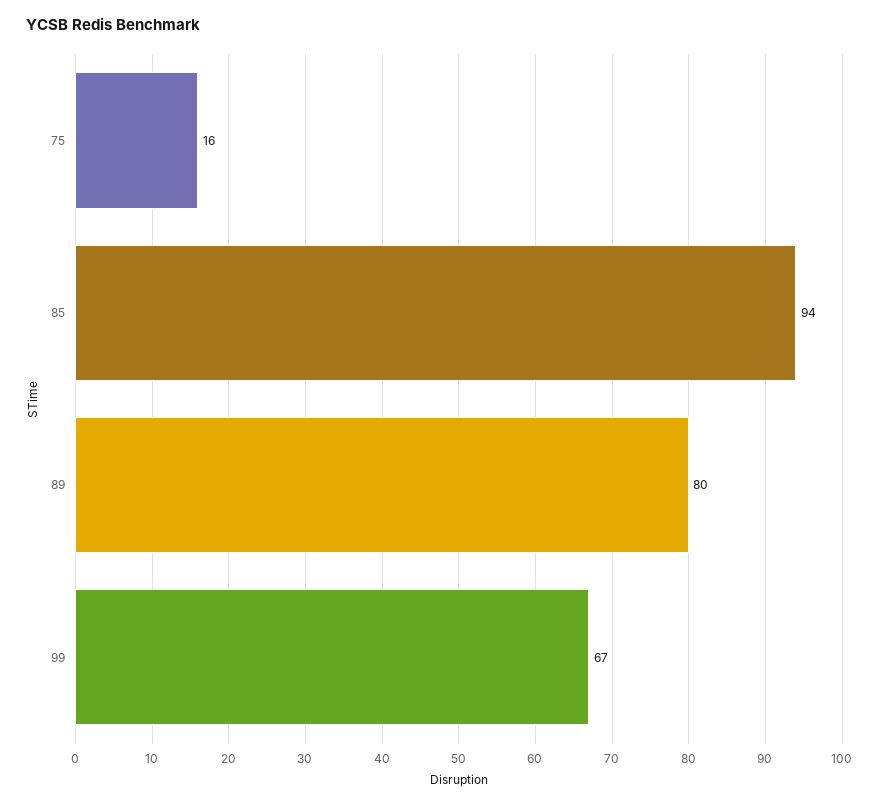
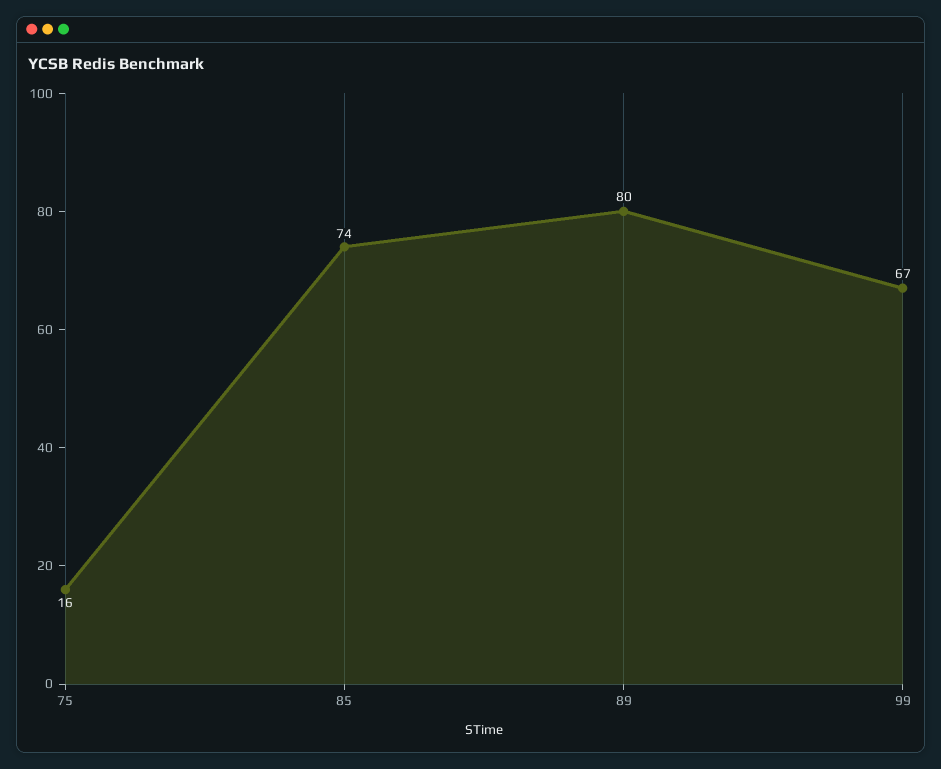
85: 94 -> 74

